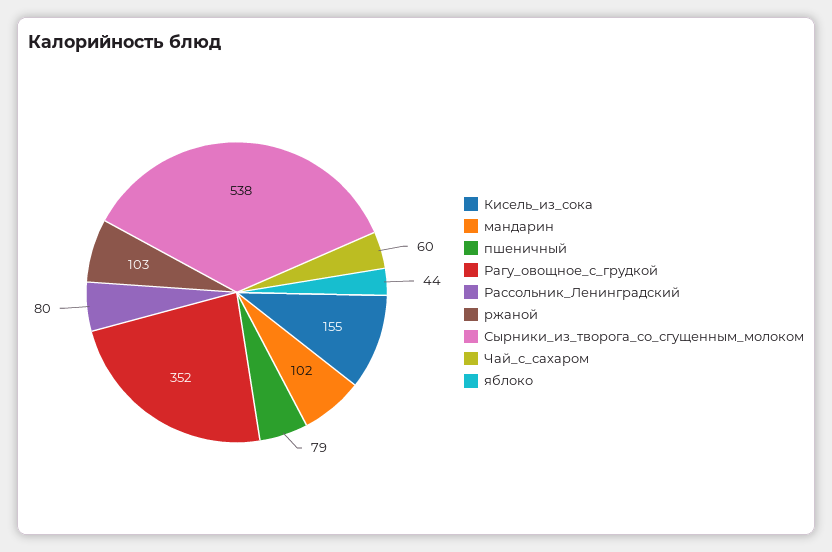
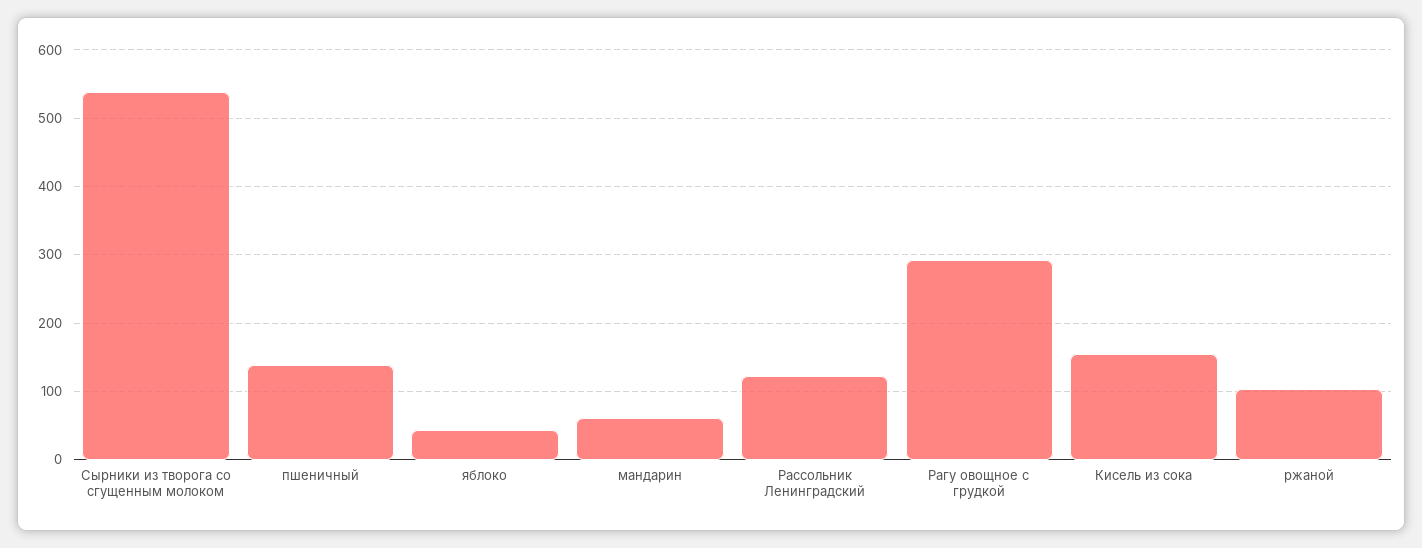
мандарин: 102 -> 60
пшеничный: 79 -> 140
Рагу_овощное_с_грудкой: 352 -> 290
Рассольник_Ленинградский: 80 -> 120
Чай_с_сахаром: 60 -> none

